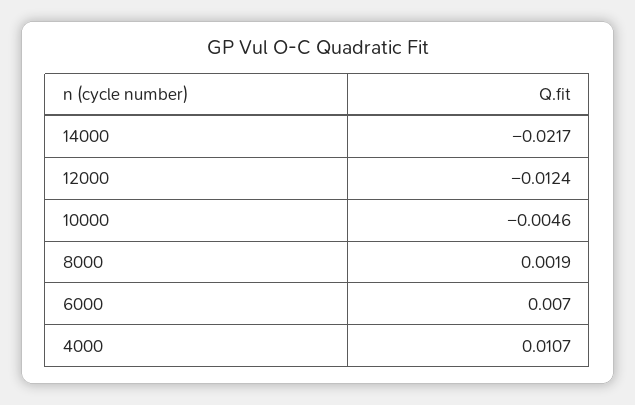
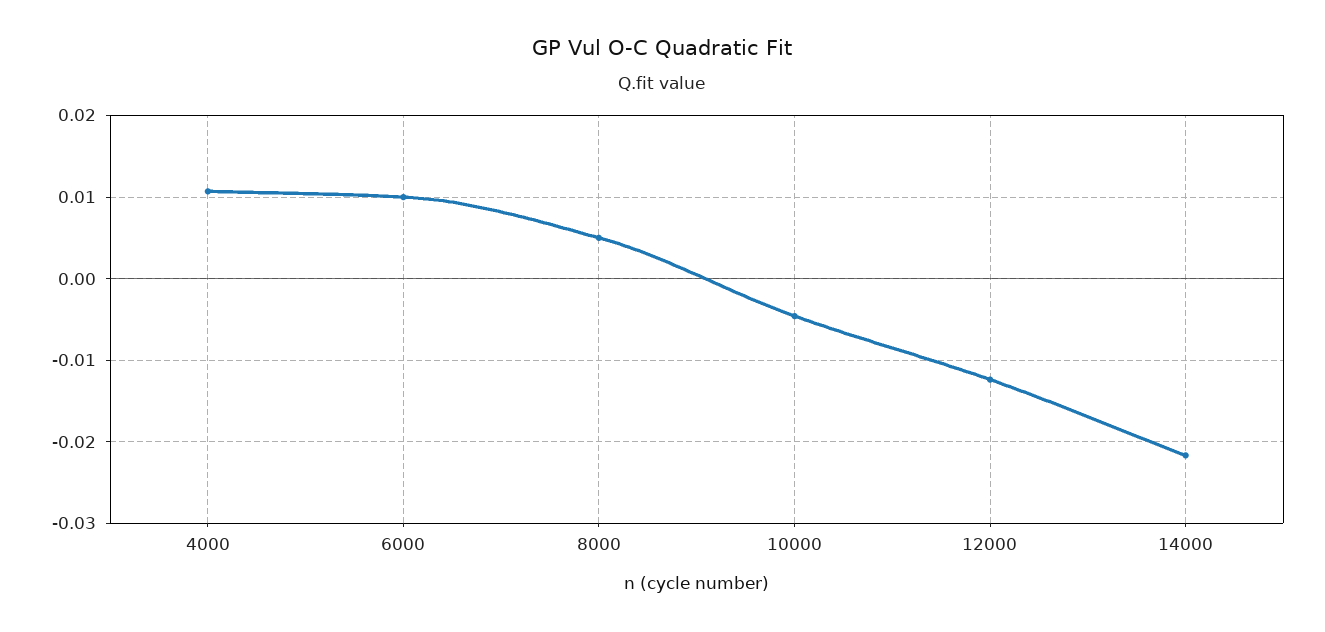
8000: 0.0019 -> 0.005
6000: 0.007 -> 0.01

